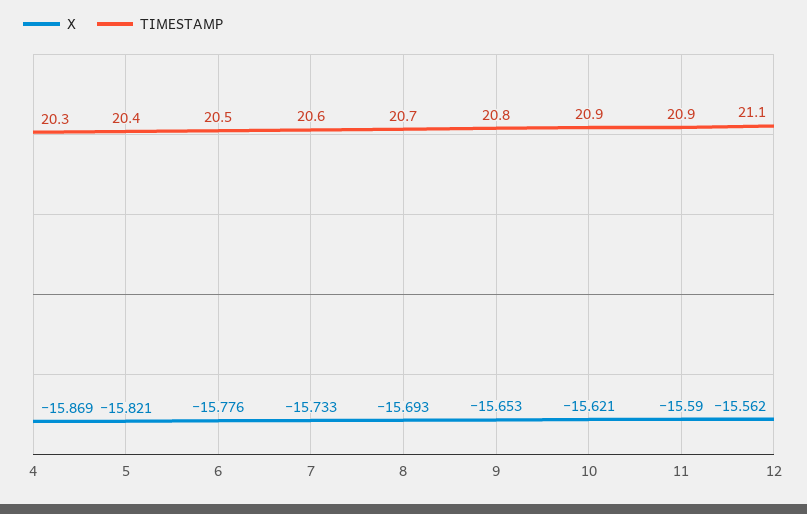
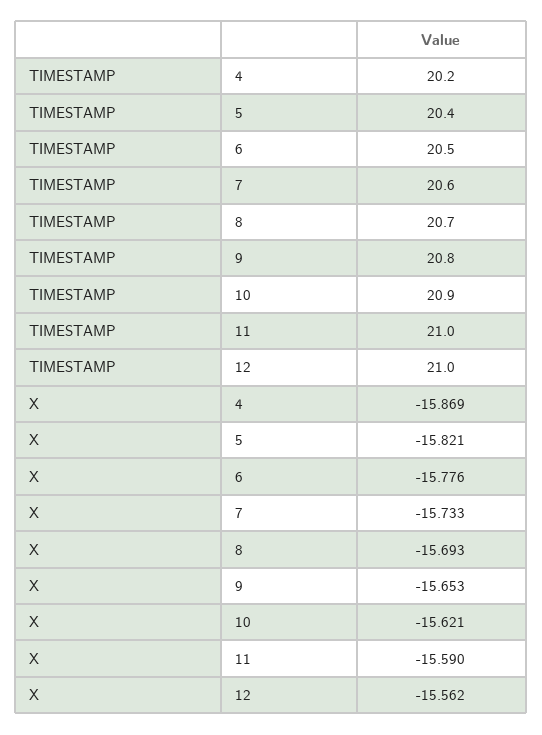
TIMESTAMP, 4: 20.3 -> 20.2
TIMESTAMP, 11: 20.9 -> 21
TIMESTAMP, 12: 21.1 -> 21

